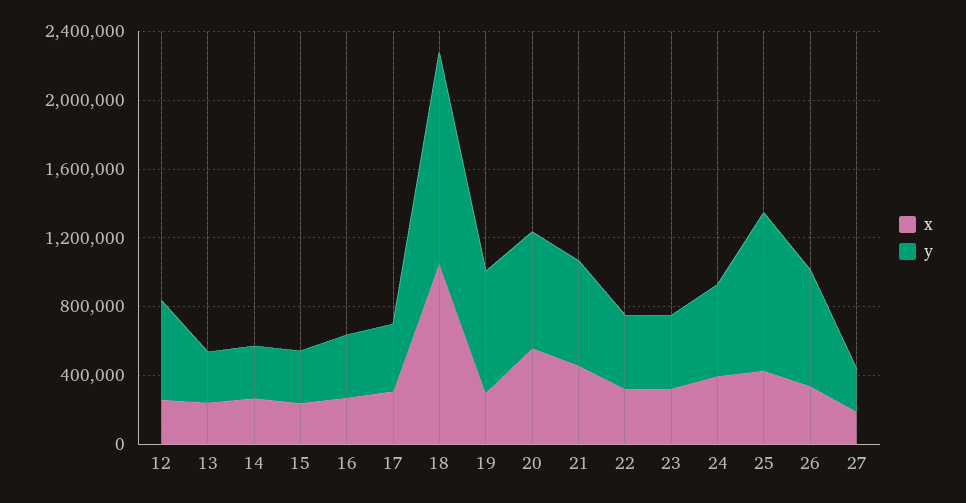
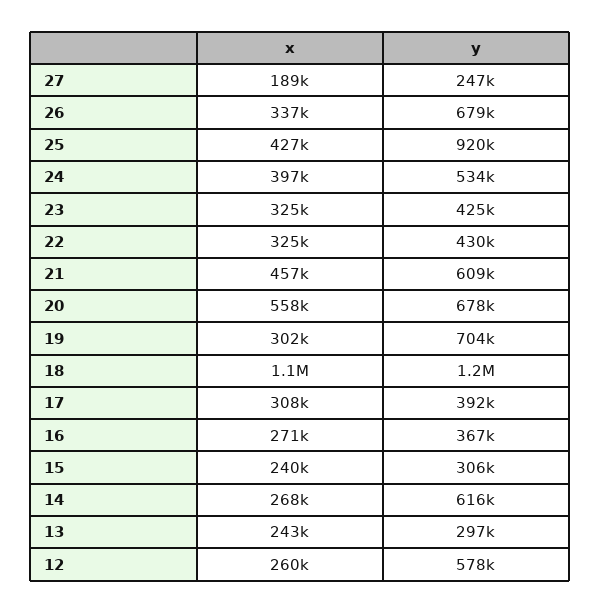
y, 14: 300000 -> 616000

